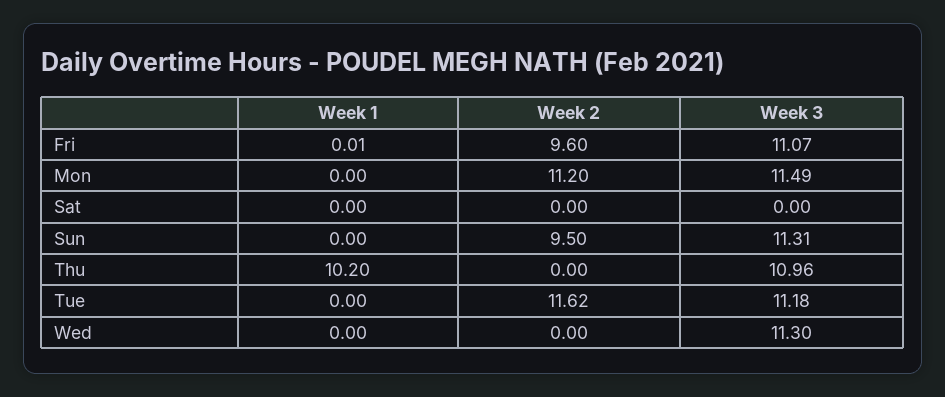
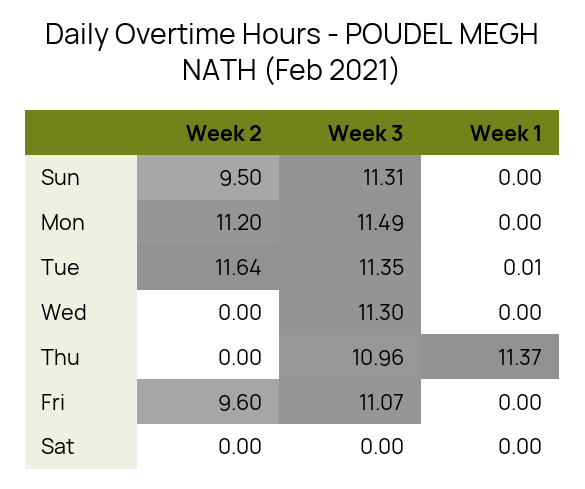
Week 1, Fri: 0.01 -> 0
Week 1, Thu: 10.2 -> 11.37
Week 1, Tue: 0 -> 0.01
Week 2, Tue: 11.62 -> 11.64
Week 3, Tue: 11.18 -> 11.35

